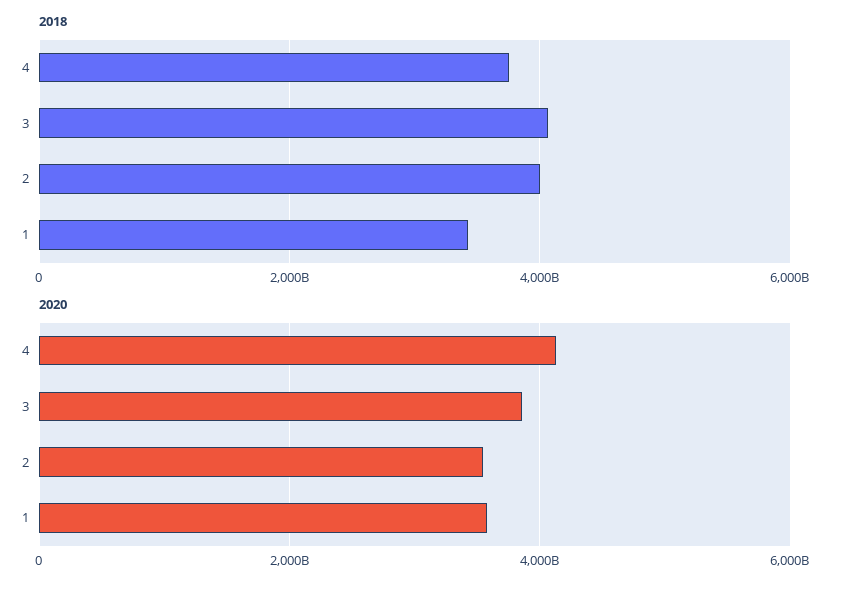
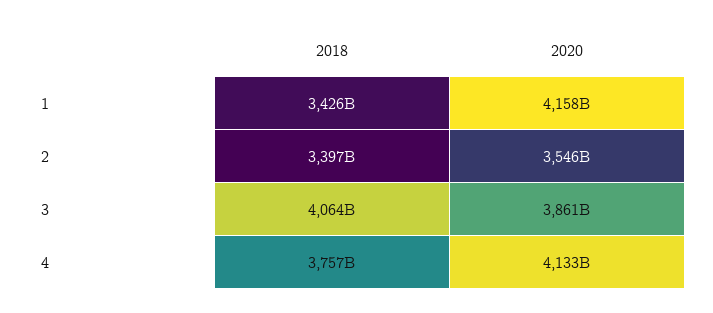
2018, 2: 4000000000000 -> 3397000000000
2020, 1: 3600000000000 -> 4158000000000

